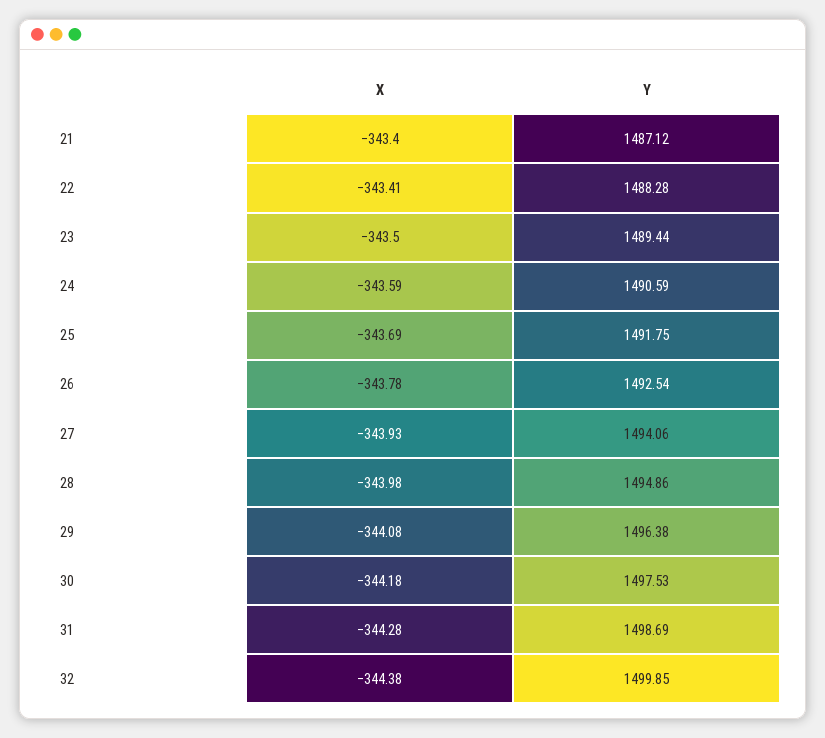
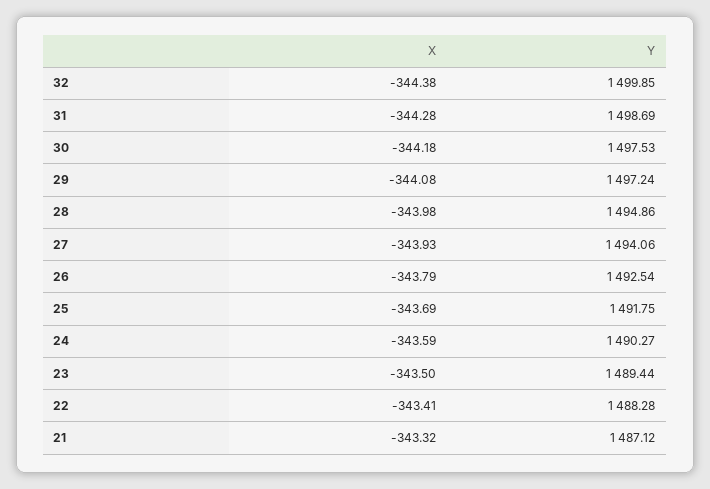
X, 21: -343.4 -> -343.32
Y, 24: 1490.59 -> 1490.27
X, 26: -343.78 -> -343.79
Y, 29: 1496.38 -> 1497.24

